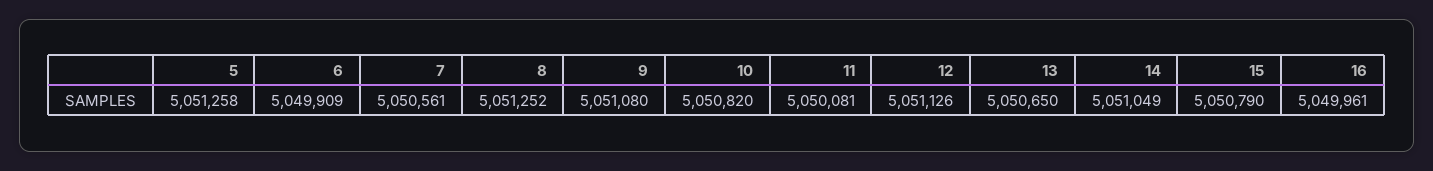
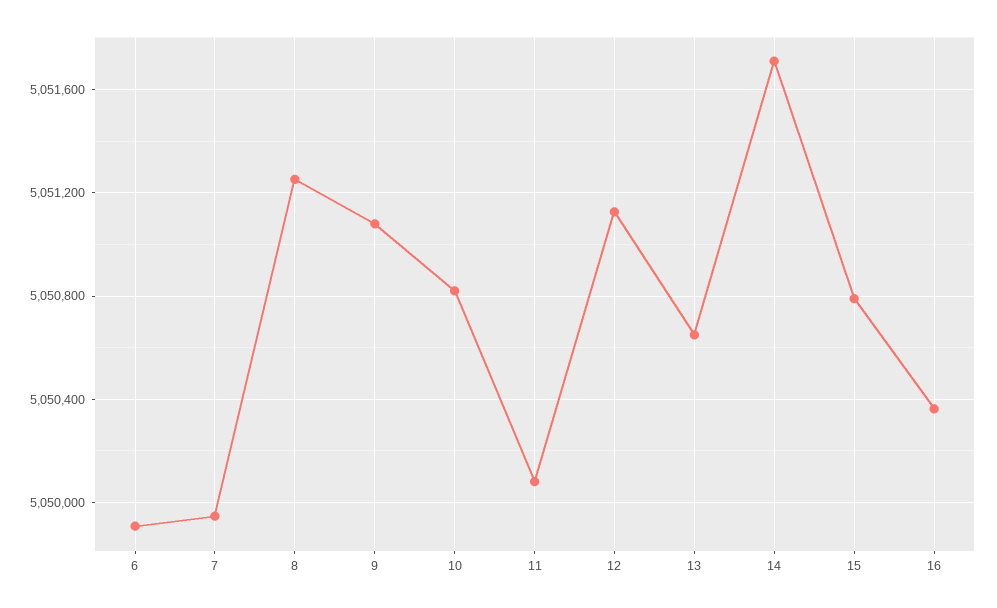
5: 5051258 -> none
7: 5050561 -> 5049950
14: 5051049 -> 5051700
16: 5049961 -> 5050350

